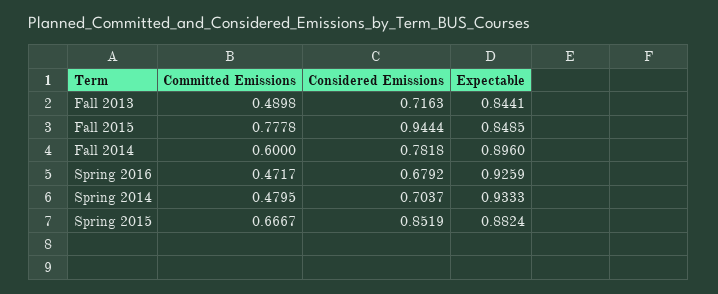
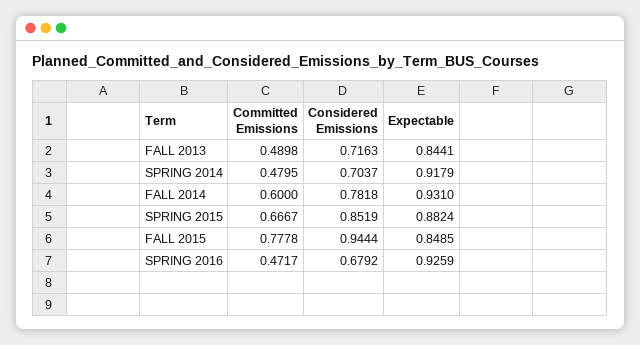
Expectable, Fall 2014: 0.896 -> 0.931
Expectable, Spring 2014: 0.9333 -> 0.9179

